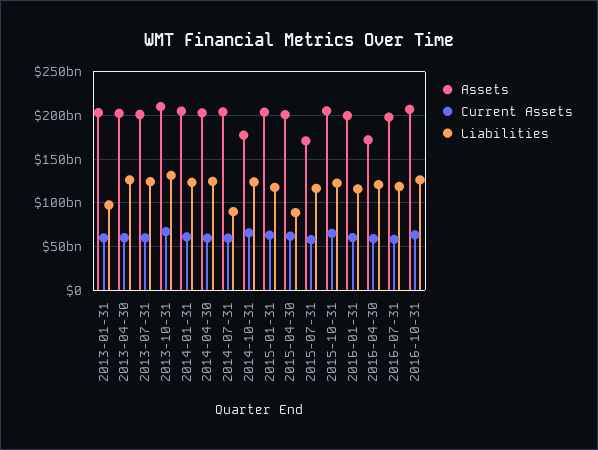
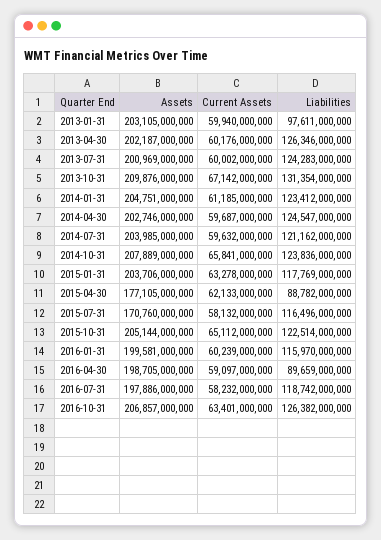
Liabilities, 2014-07-31: 90000000000 -> 121162000000
Assets, 2014-10-31: 180000000000 -> 207889000000
Assets, 2015-04-30: 200000000000 -> 177105000000
Assets, 2016-04-30: 170000000000 -> 198705000000
Liabilities, 2016-04-30: 120000000000 -> 89659000000

